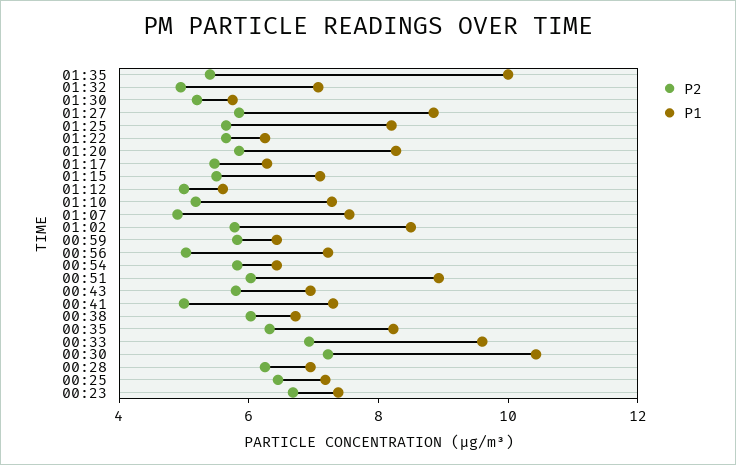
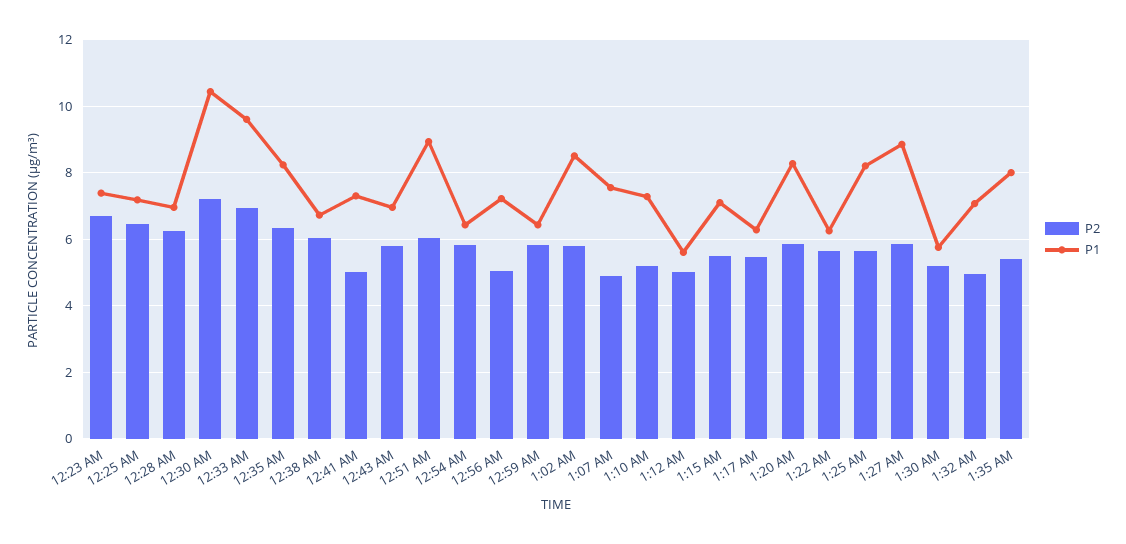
P1, 01:35: 10 -> 8

